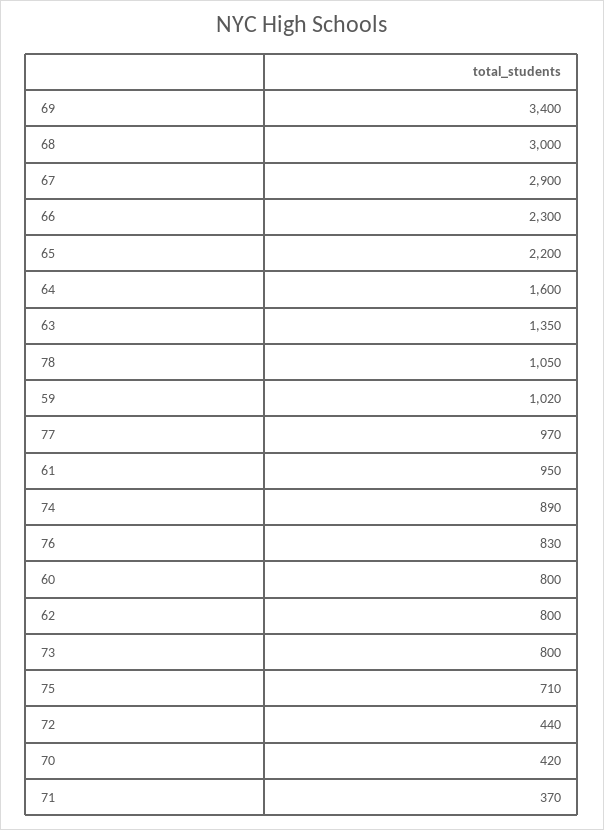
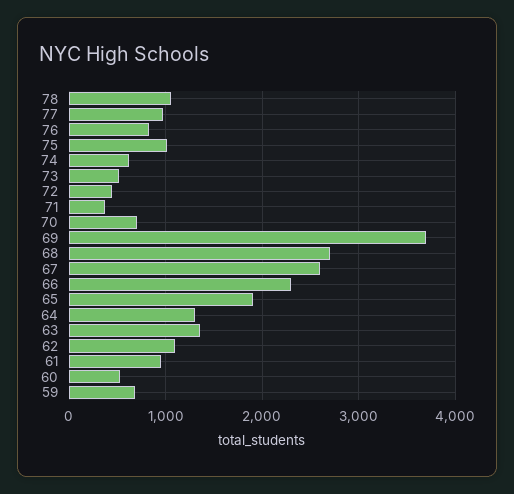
69: 3400 -> 3700
68: 3000 -> 2700
67: 2900 -> 2600
65: 2200 -> 1900
64: 1600 -> 1300
59: 1020 -> 700
74: 890 -> 600
60: 800 -> 500
62: 800 -> 1100
73: 800 -> 500
75: 710 -> 1000
70: 420 -> 700

